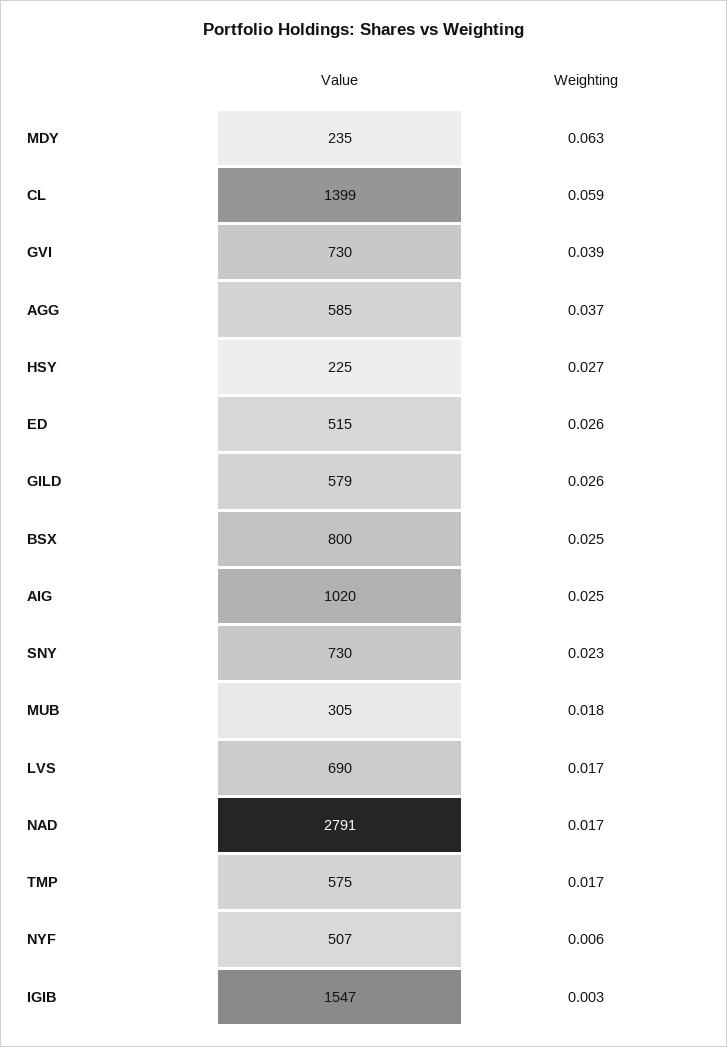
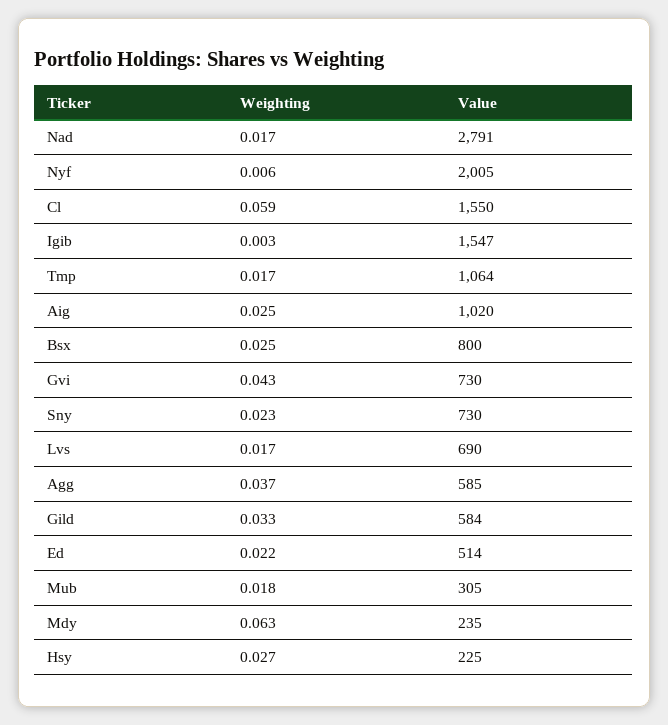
Value, CL: 1399 -> 1550
Weighting, GVI: 0.039 -> 0.043
Value, ED: 515 -> 514
Weighting, ED: 0.026 -> 0.022
Value, GILD: 579 -> 584
Weighting, GILD: 0.026 -> 0.033
Value, TMP: 575 -> 1064
Value, NYF: 507 -> 2005

